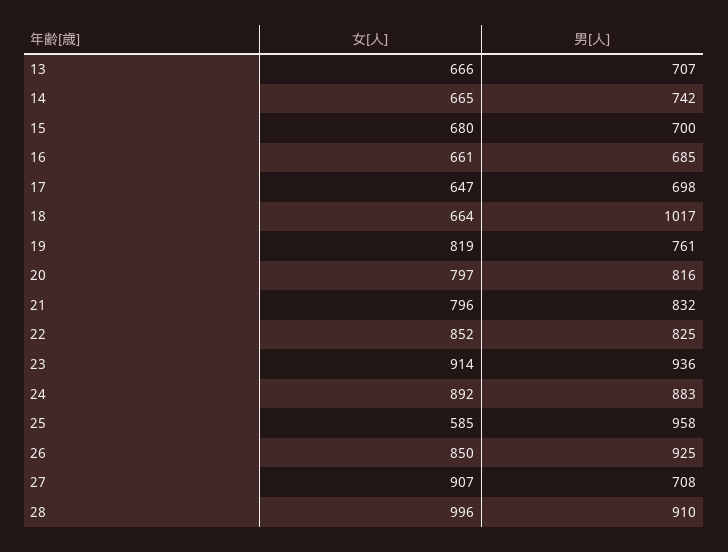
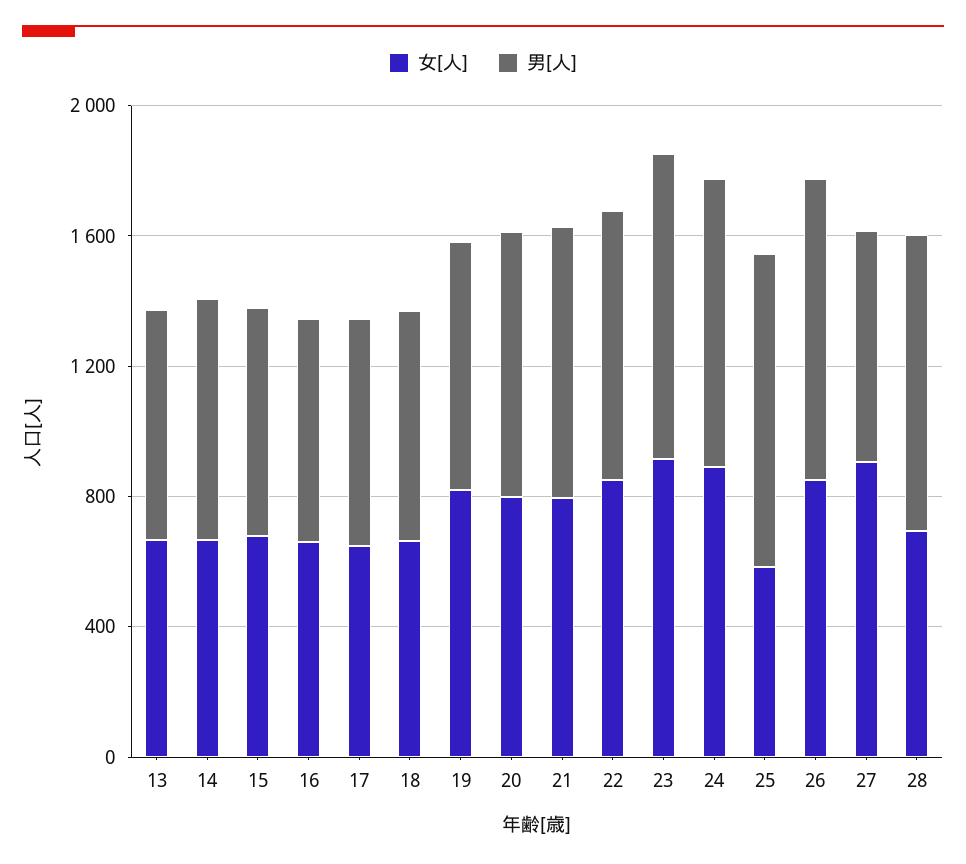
男[人], 18: 1017 -> 700
女[人], 28: 996 -> 700

